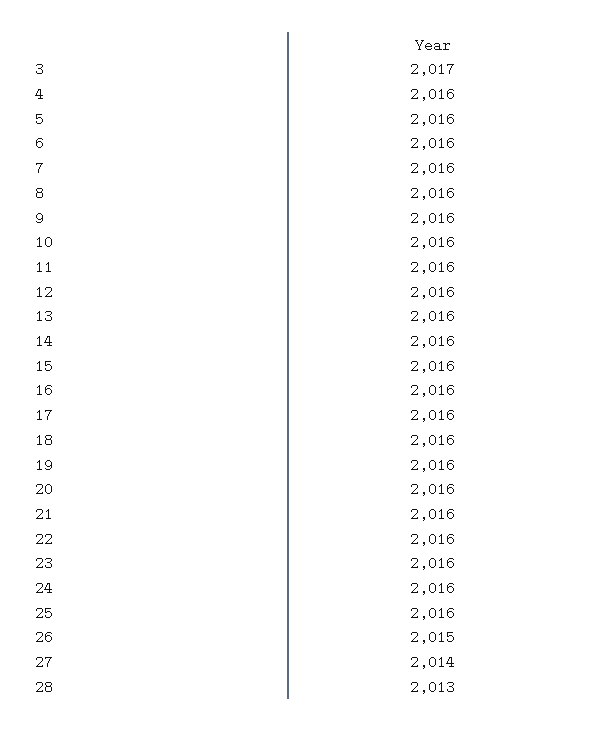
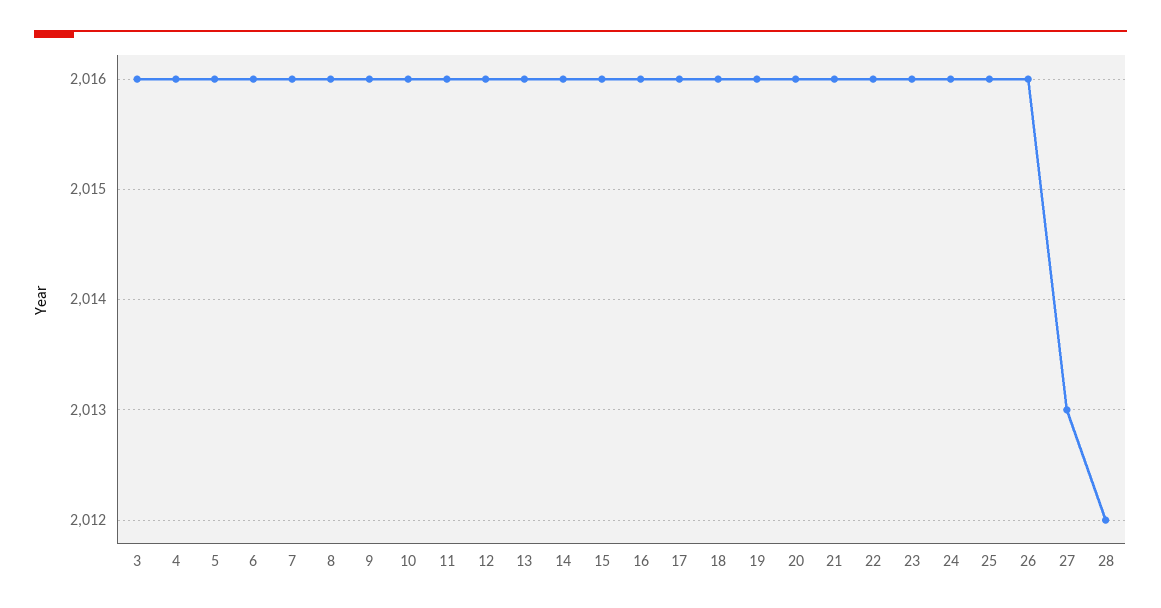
3: 2017 -> 2016
26: 2015 -> 2016
27: 2014 -> 2013
28: 2013 -> 2012

